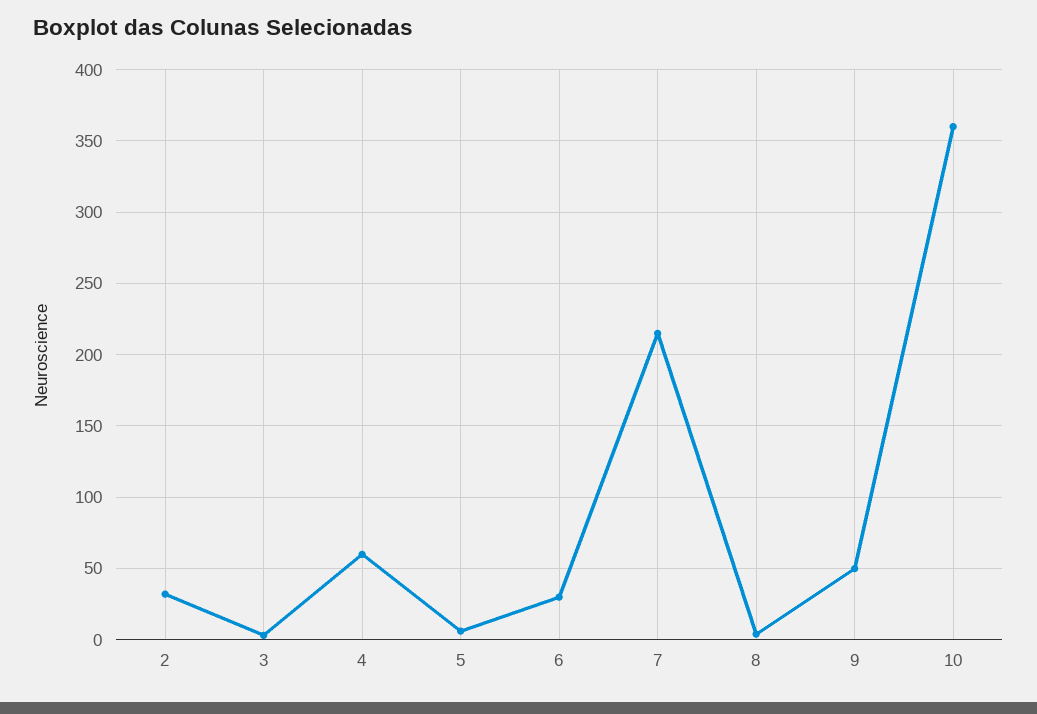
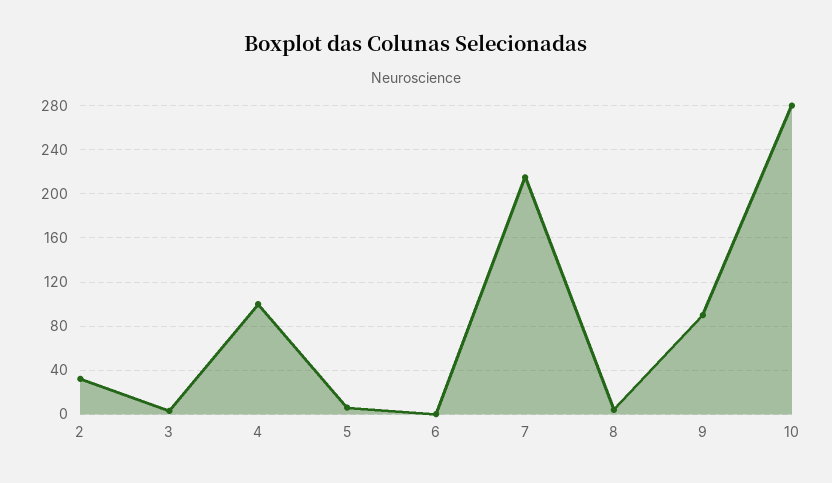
4: 60 -> 100
6: 30 -> 0
9: 50 -> 90
10: 360 -> 280

